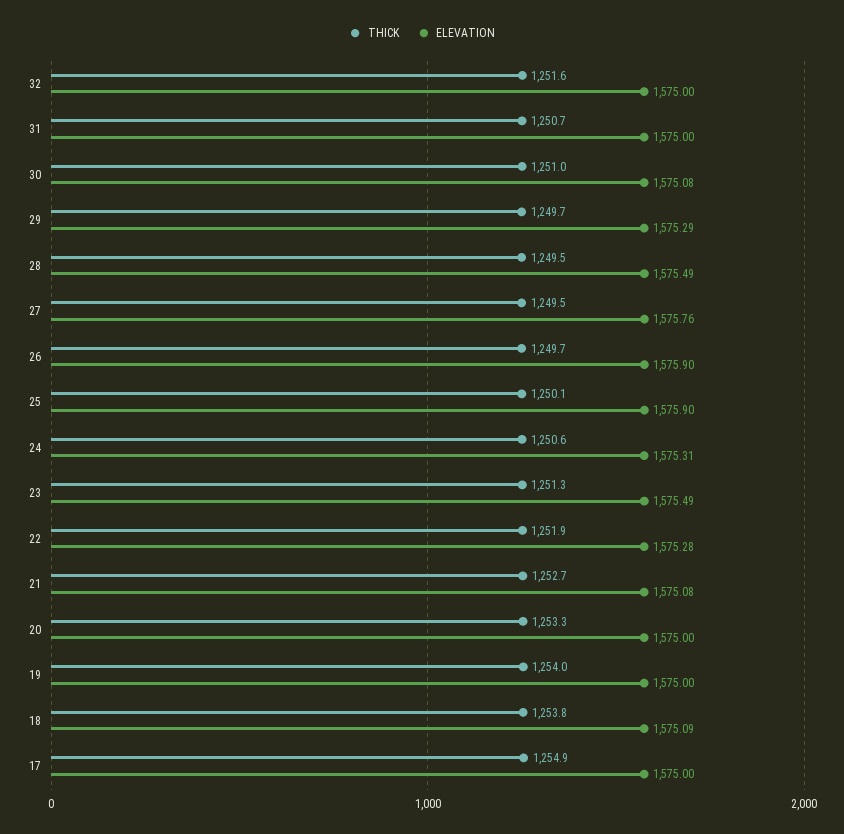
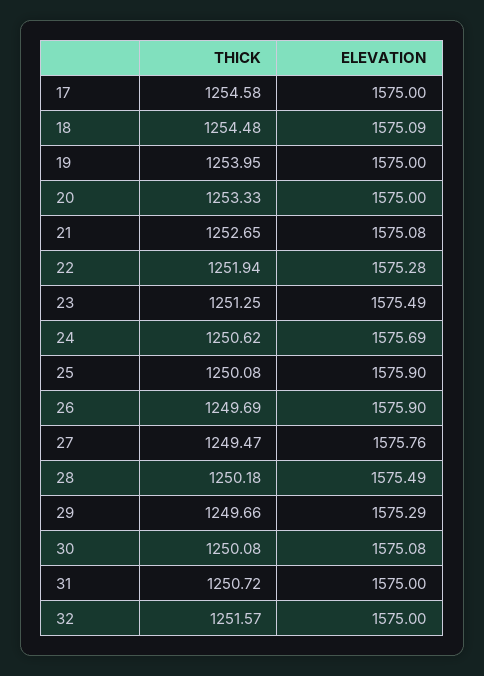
THICK, 30: 1251 -> 1250.08
THICK, 28: 1249.5 -> 1250.18
ELEVATION, 24: 1575.31 -> 1575.69
THICK, 18: 1253.8 -> 1254.48
THICK, 17: 1254.9 -> 1254.58

